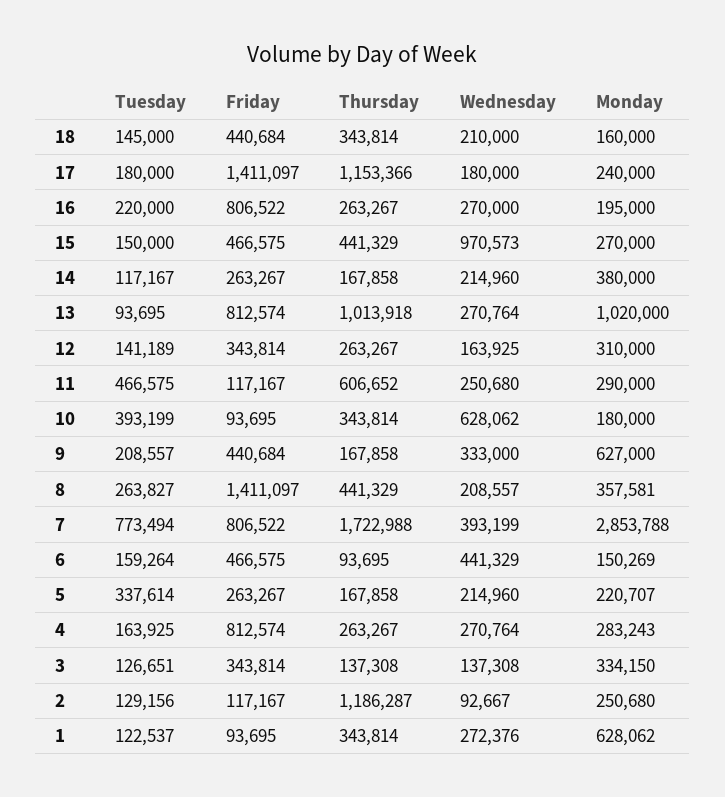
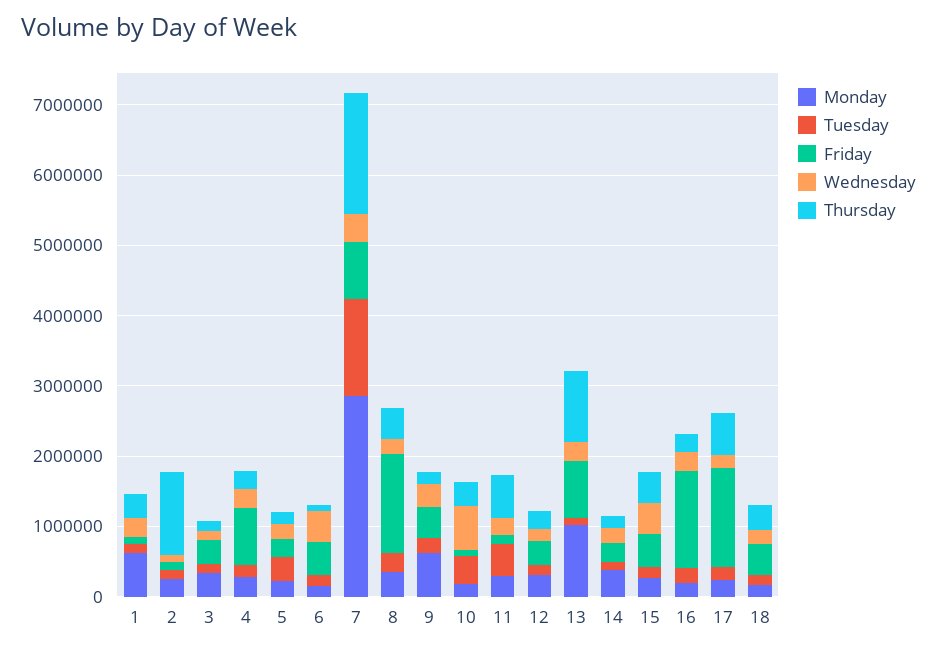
Thursday, 17: 1153366 -> 600000
Friday, 16: 806522 -> 1400000
Wednesday, 15: 970573 -> 400000
Tuesday, 7: 773494 -> 1400000

